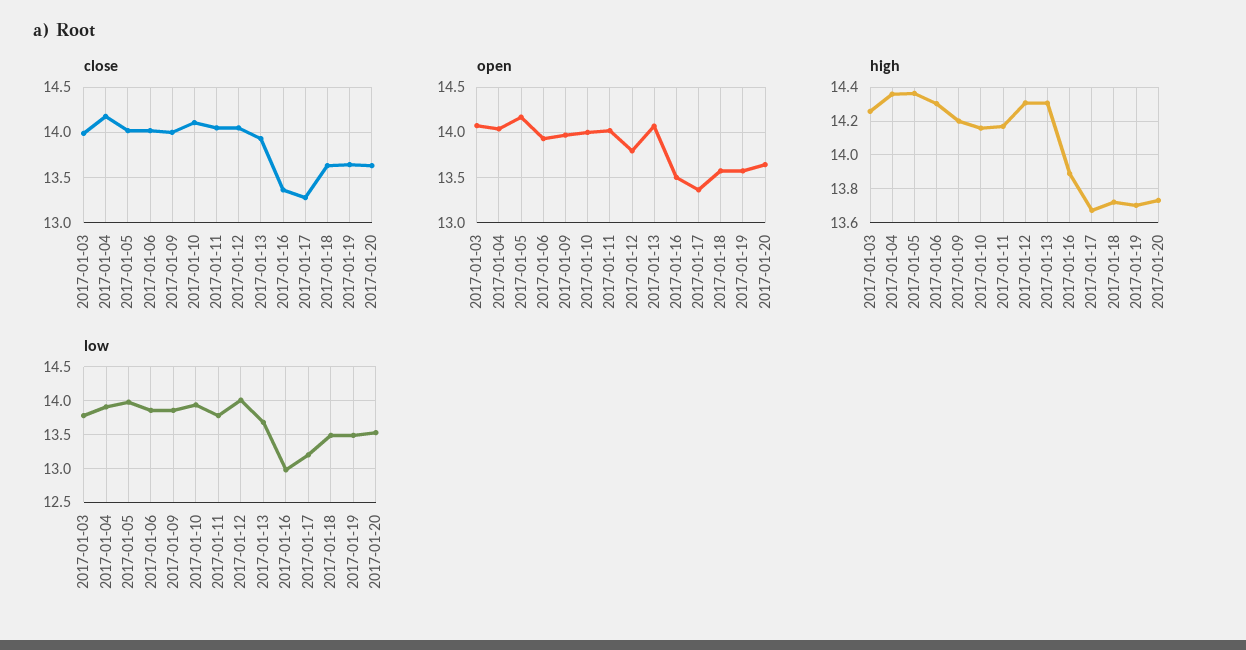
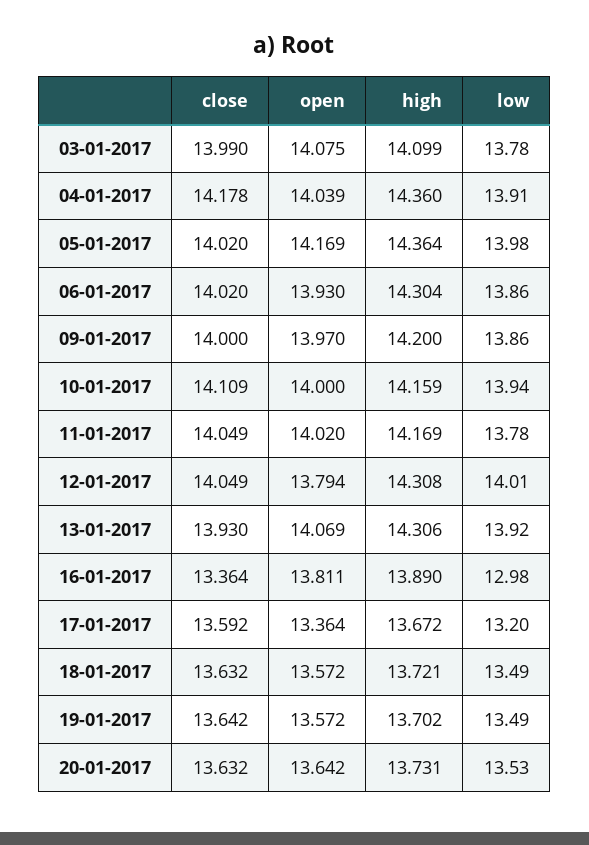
close, 2017-01-17: 13.3 -> 13.592
open, 2017-01-16: 13.5 -> 13.811
high, 2017-01-03: 14.25 -> 14.099
low, 2017-01-13: 13.7 -> 13.92

